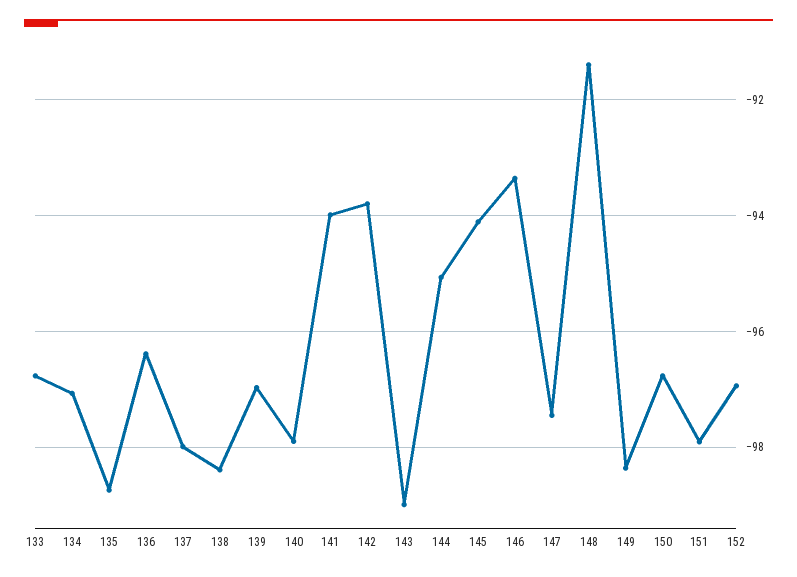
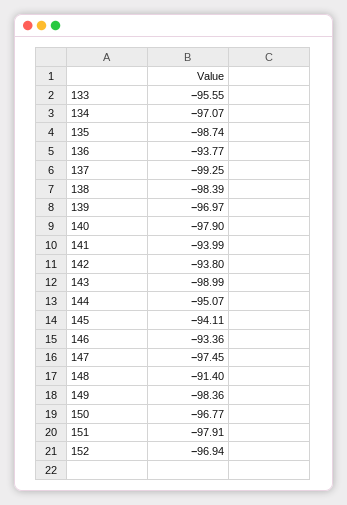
133: -96.8 -> -95.55
136: -96.4 -> -93.77
137: -98 -> -99.25

